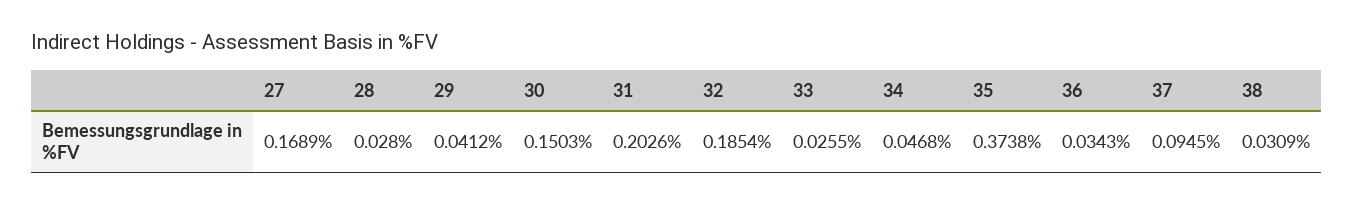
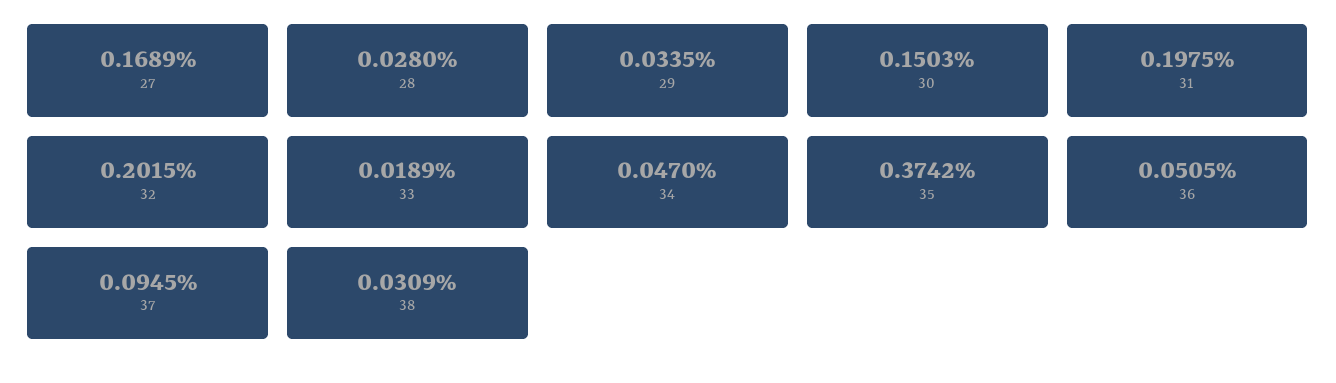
29: 0.0412 -> 0.0335
31: 0.2026 -> 0.1975
32: 0.1854 -> 0.2015
33: 0.0255 -> 0.0189
34: 0.0468 -> 0.047
35: 0.3738 -> 0.3742
36: 0.0343 -> 0.0505

